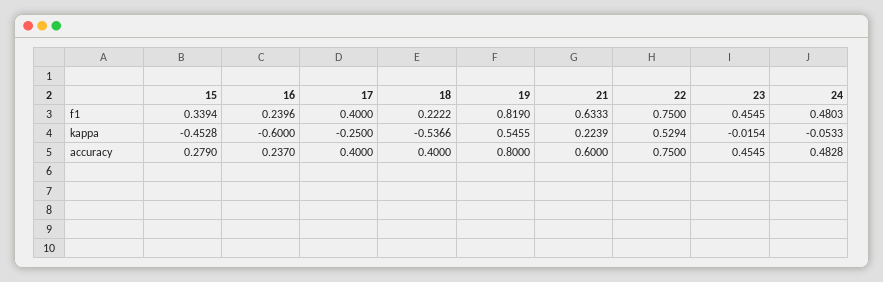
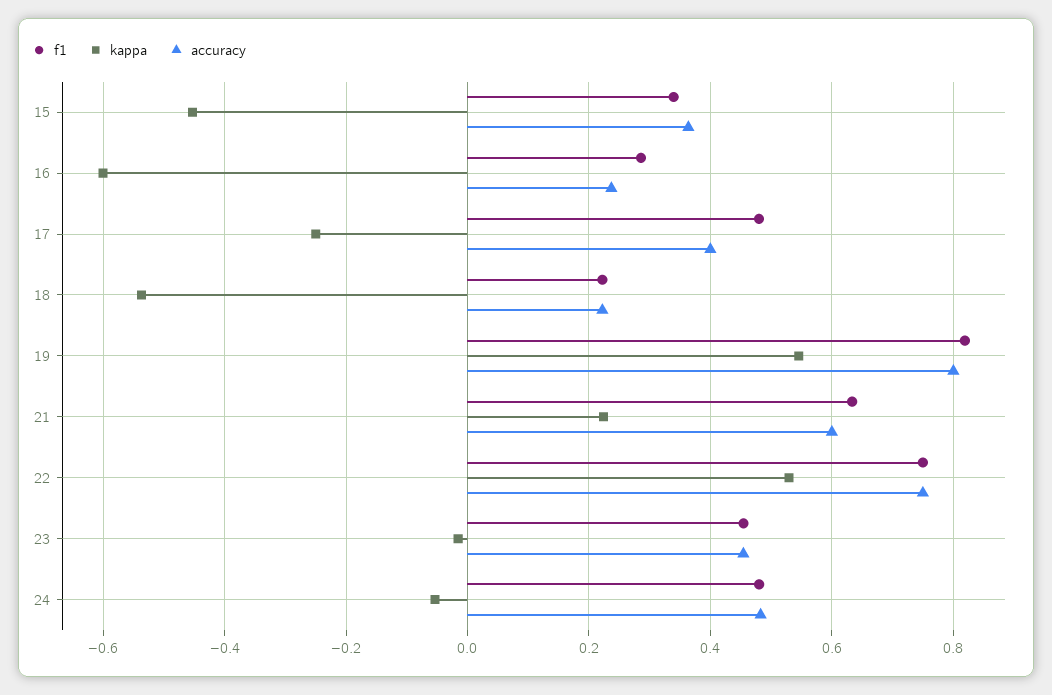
f1, 16: 0.2396 -> 0.28
f1, 17: 0.4 -> 0.48
accuracy, 15: 0.279 -> 0.36
accuracy, 18: 0.4 -> 0.22

